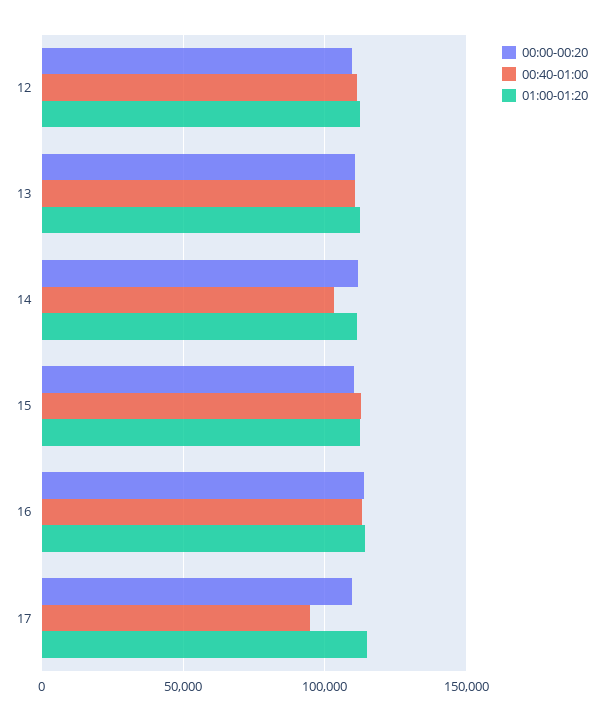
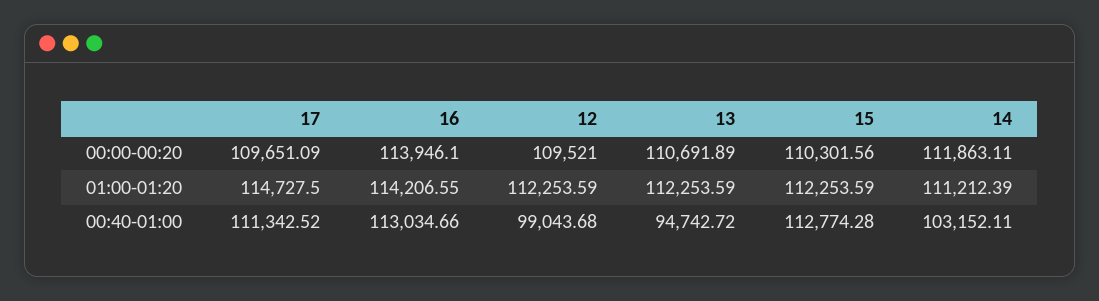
00:40-01:00, 12: 110000 -> 99043.68
00:40-01:00, 13: 110000 -> 94742.72
00:40-01:00, 17: 95000 -> 111342.52

